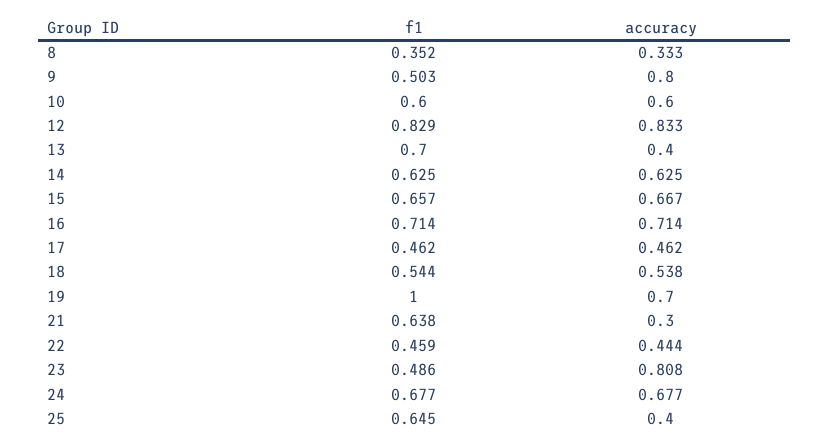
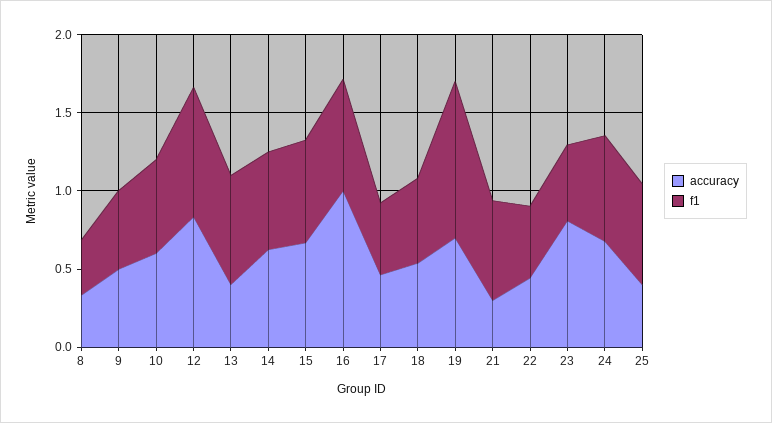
accuracy, 9: 0.8 -> 0.5
accuracy, 16: 0.714 -> 1

